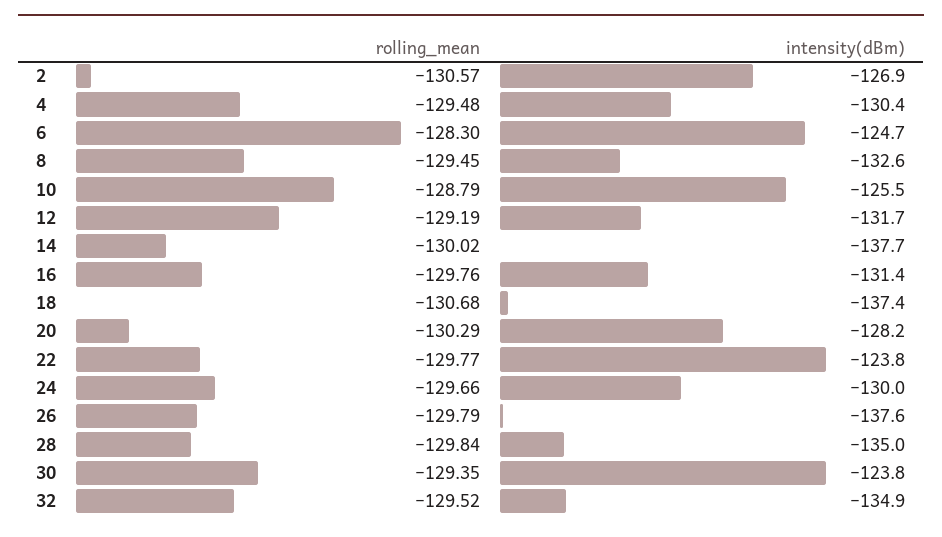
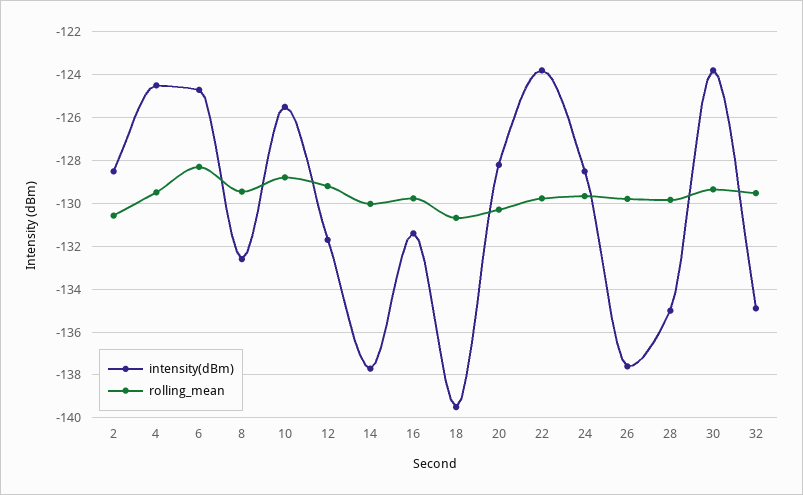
intensity(dBm), 2: -126.9 -> -128.5
intensity(dBm), 4: -130.4 -> -124.5
intensity(dBm), 18: -137.4 -> -139.5
intensity(dBm), 24: -130 -> -128.5

